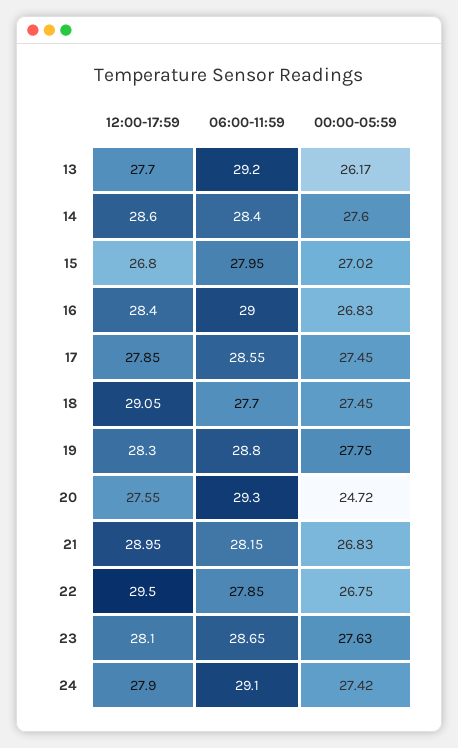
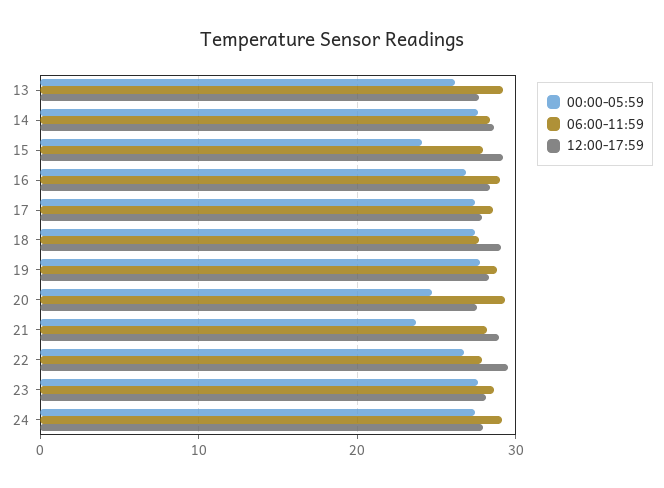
12:00-17:59, 15: 26.8 -> 29
00:00-05:59, 15: 27.02 -> 24
00:00-05:59, 21: 26.83 -> 24

